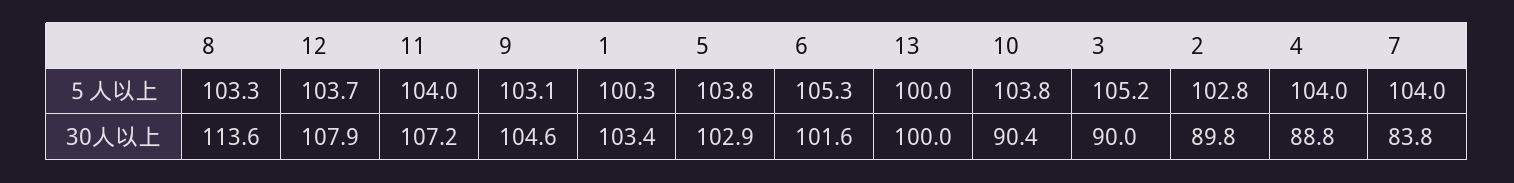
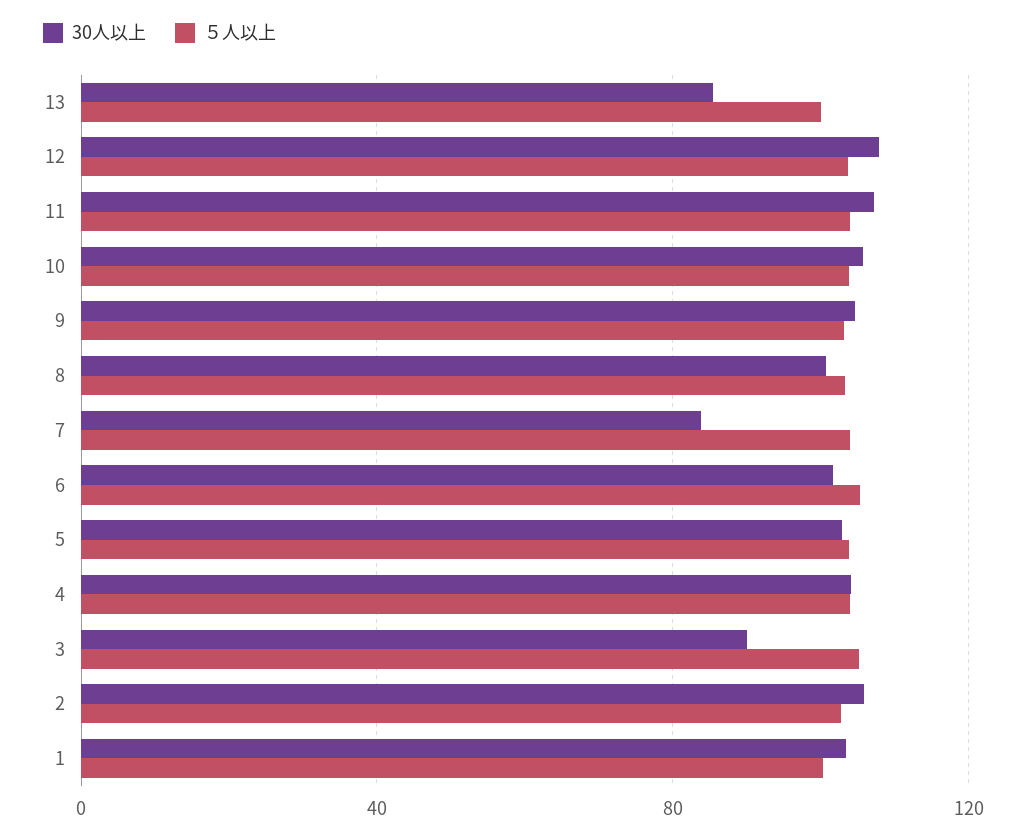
30人以上, 8: 113.6 -> 100
30人以上, 13: 100 -> 85
30人以上, 10: 90.4 -> 105
30人以上, 2: 89.8 -> 105
30人以上, 4: 88.8 -> 105

